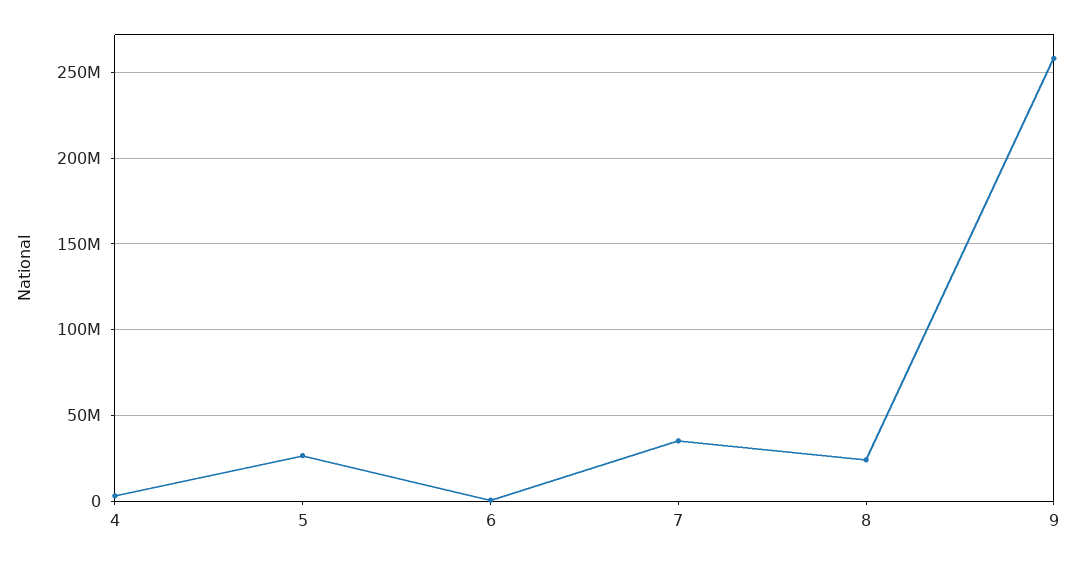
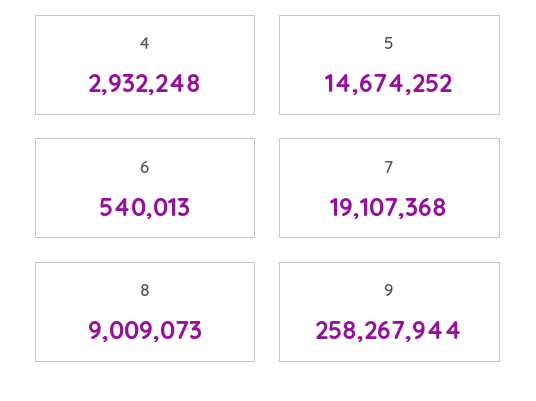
5: 25000000 -> 14674252
7: 35000000 -> 19107368
8: 25000000 -> 9009073

